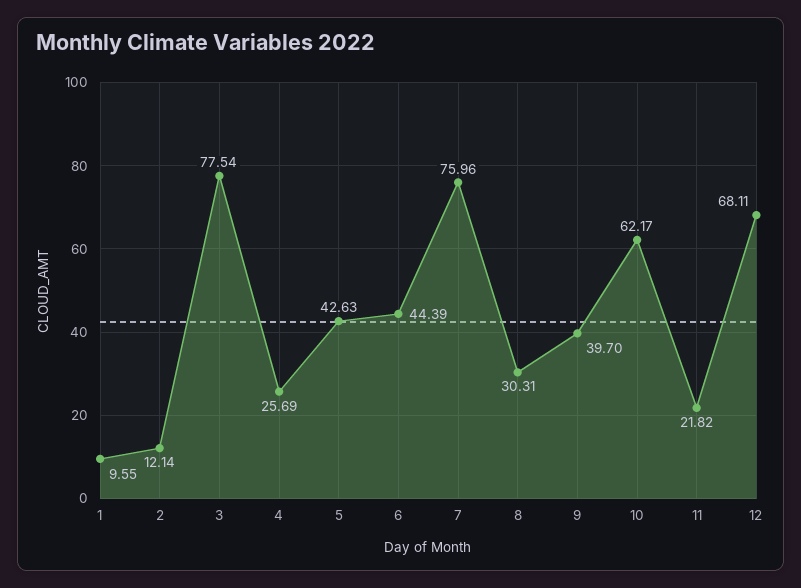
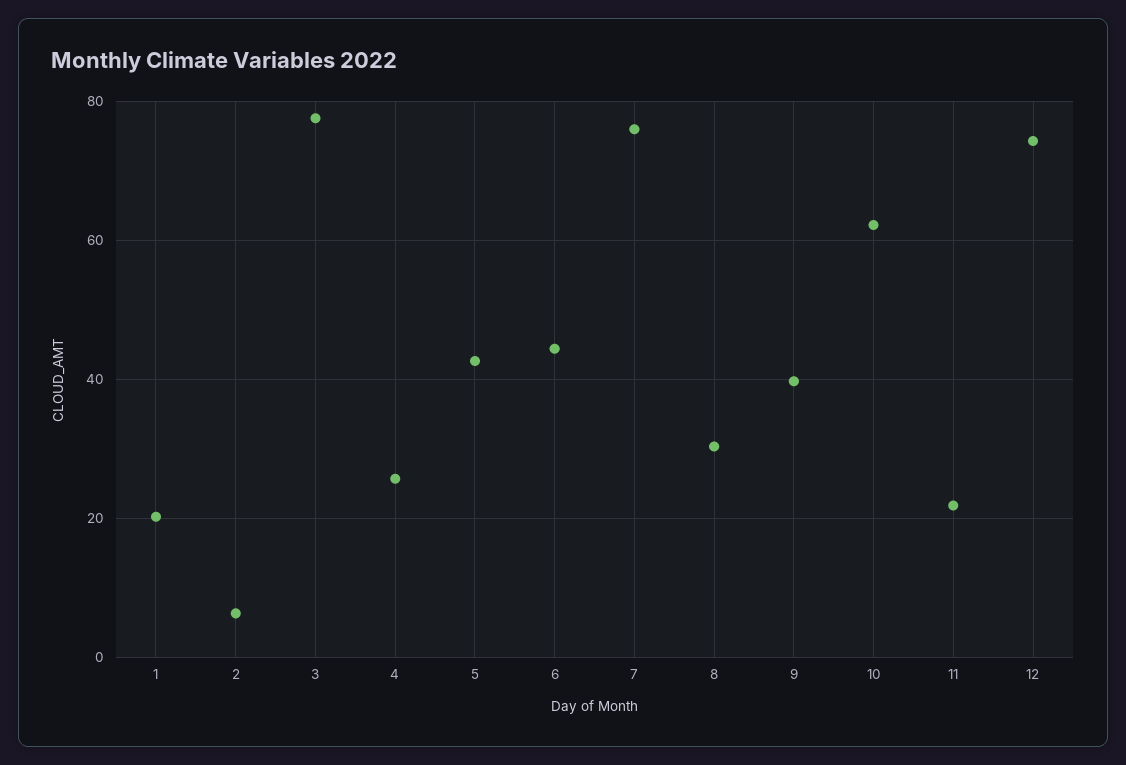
1: 9.55 -> 20
2: 12.14 -> 6
12: 68.11 -> 74

